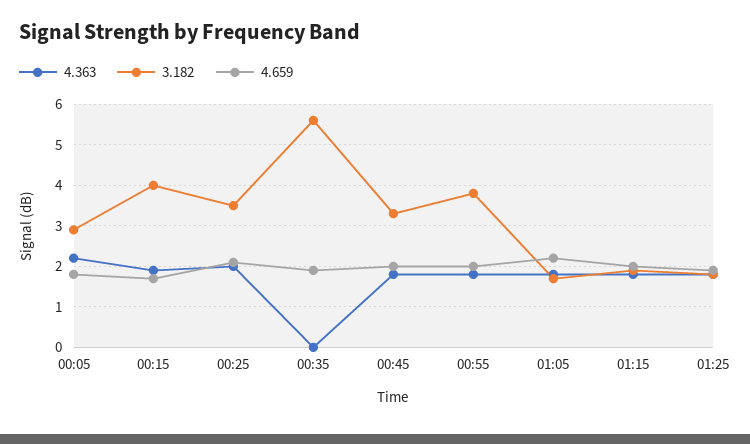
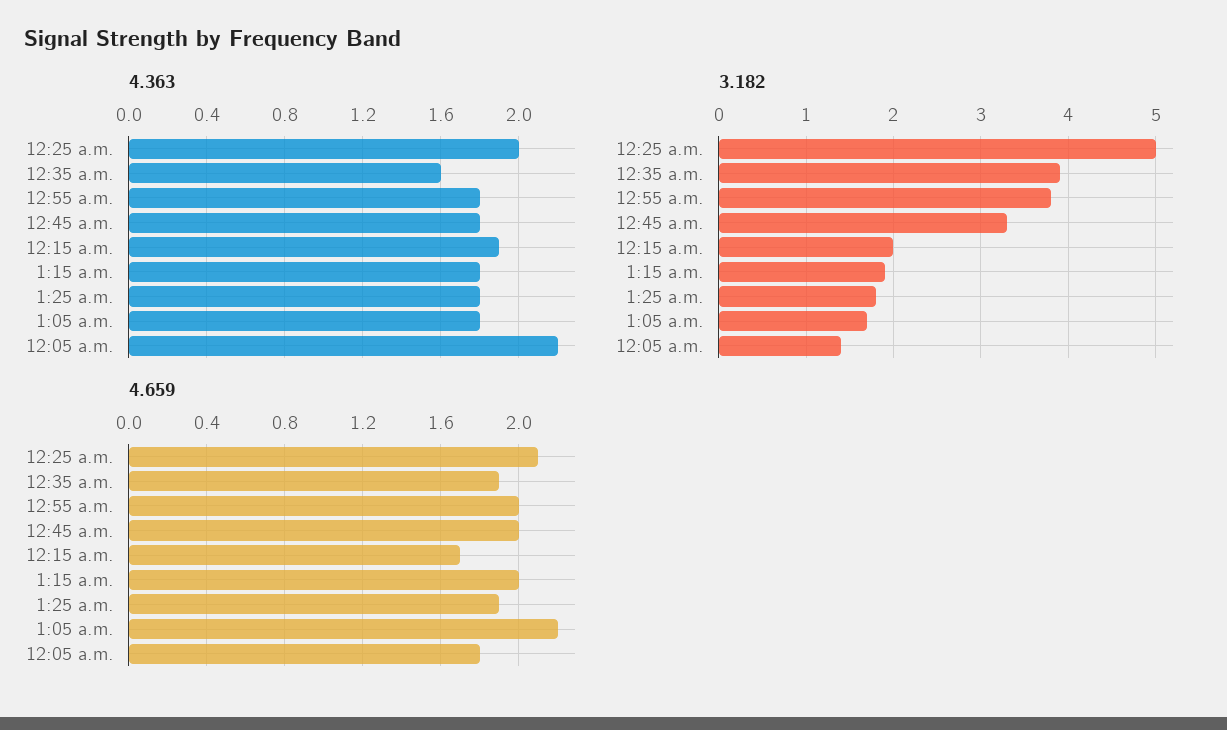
3.182, 00:05: 3 -> 1.4
3.182, 00:15: 4 -> 2
3.182, 00:25: 3.5 -> 5
4.363, 00:35: 0 -> 1.6
3.182, 00:35: 5.5 -> 3.9

